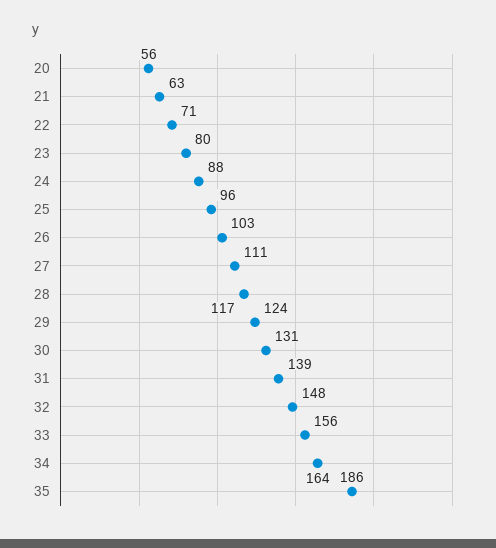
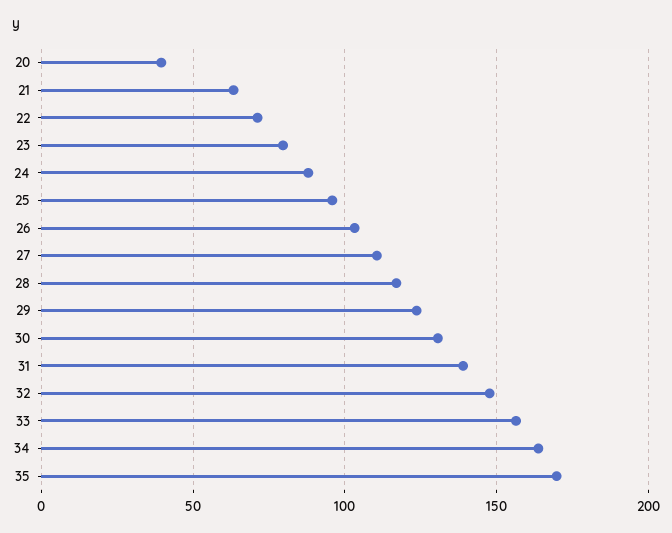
20: 56 -> 40
35: 186 -> 170

